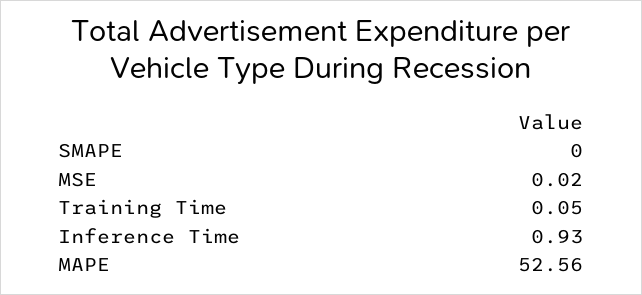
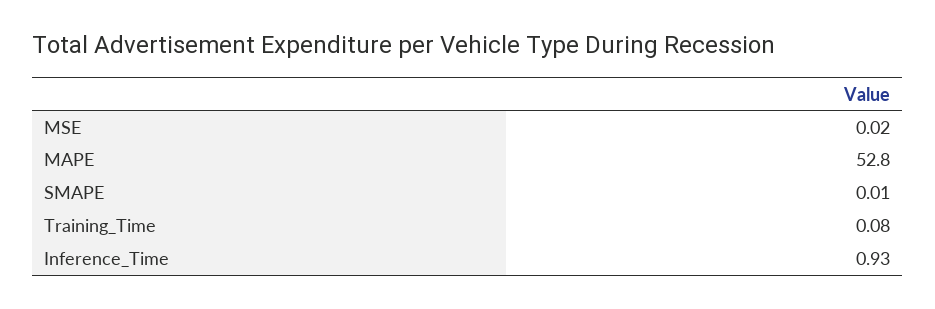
SMAPE: 0 -> 0.01
Training Time: 0.05 -> 0.08
MAPE: 52.56 -> 52.8

